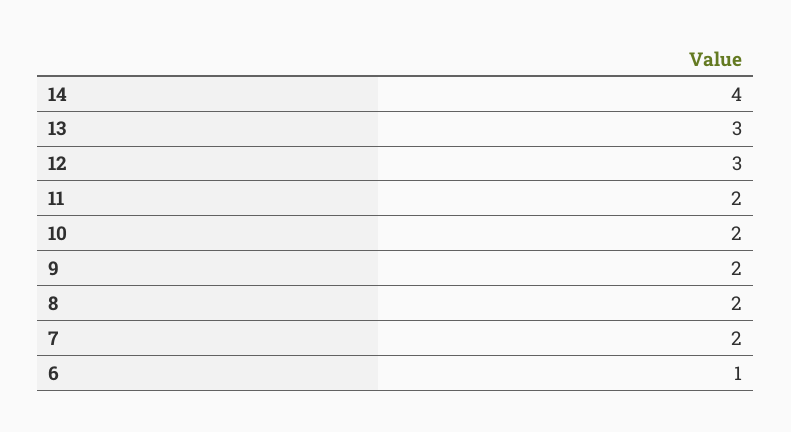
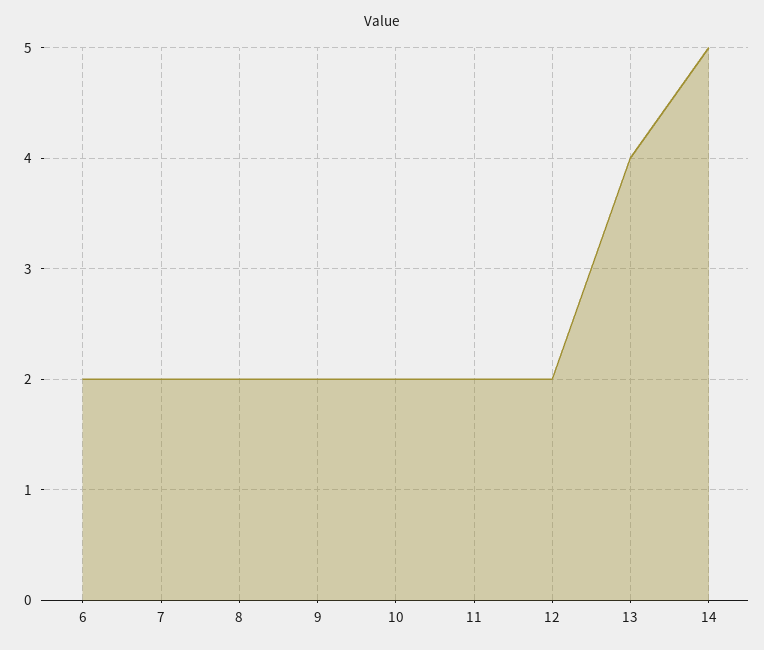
14: 4 -> 5
13: 3 -> 4
12: 3 -> 2
6: 1 -> 2

